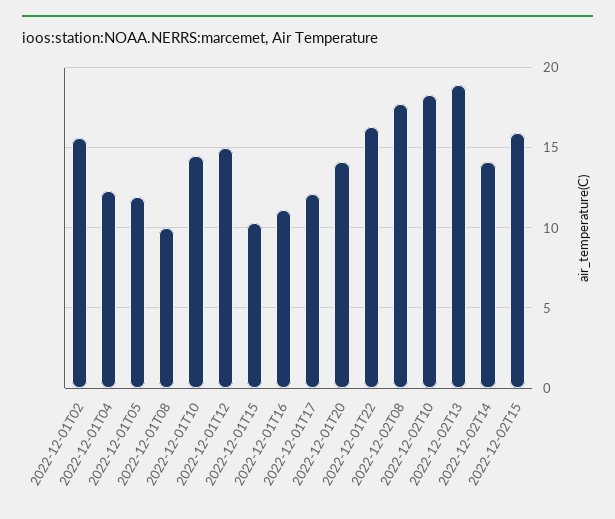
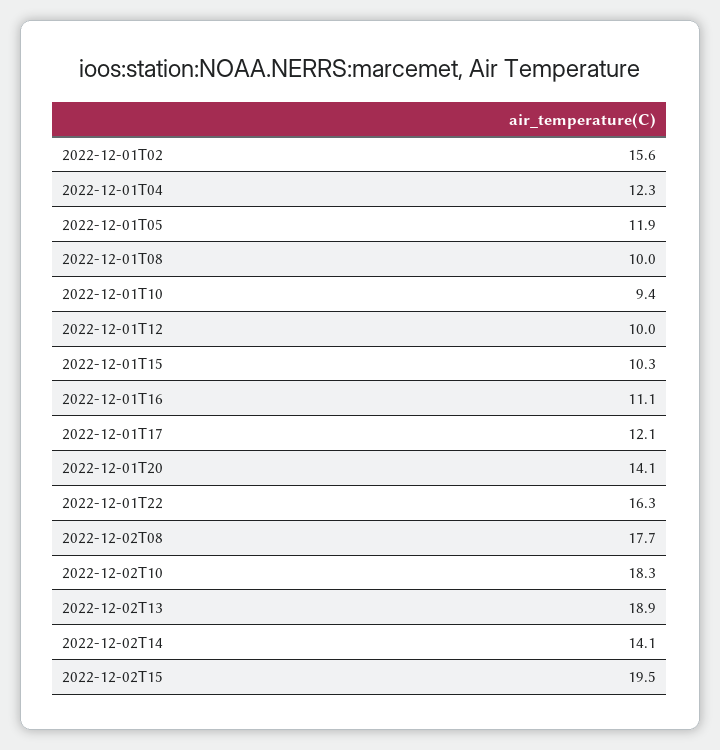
2022-12-01T10: 14.5 -> 9.4
2022-12-01T12: 15 -> 10
2022-12-02T15: 16 -> 19.5

